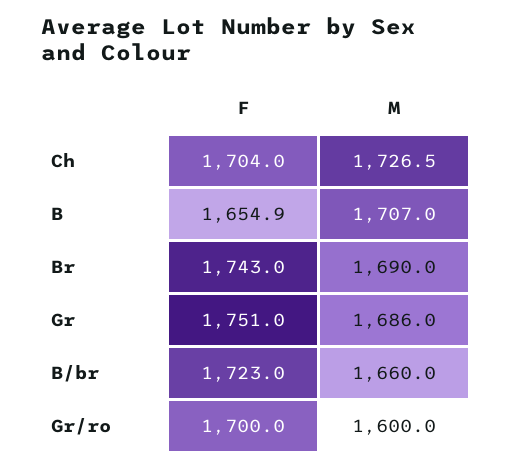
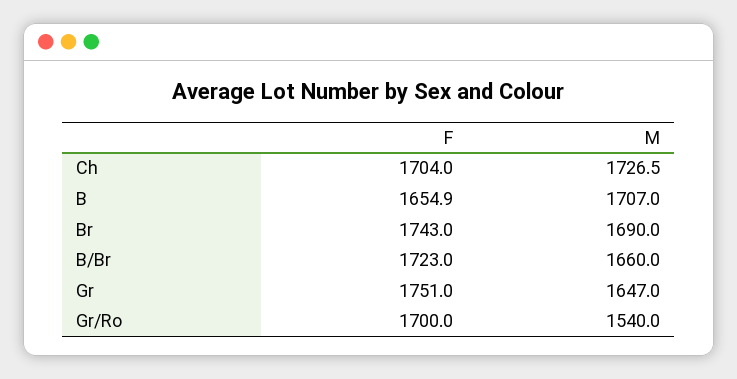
M, Gr: 1686 -> 1647
M, Gr/ro: 1600 -> 1540

